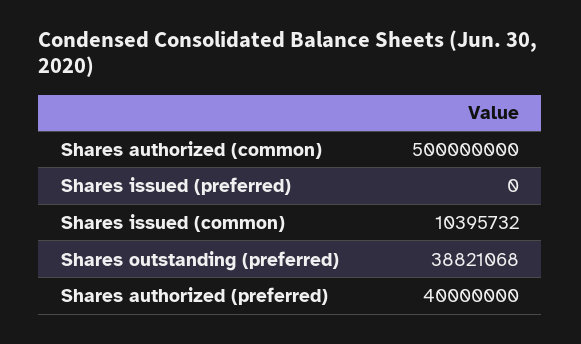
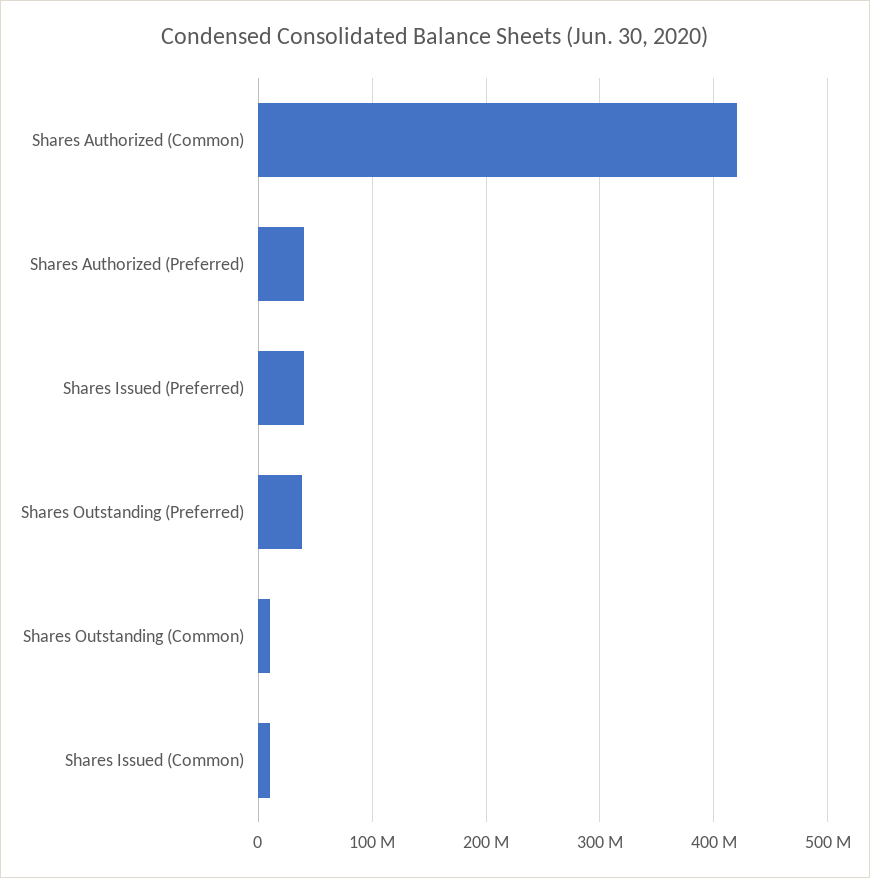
Shares authorized (common): 500000000 -> 420000000
Shares issued (preferred): 0 -> 40000000
Shares Outstanding (Common): none -> 10000000

